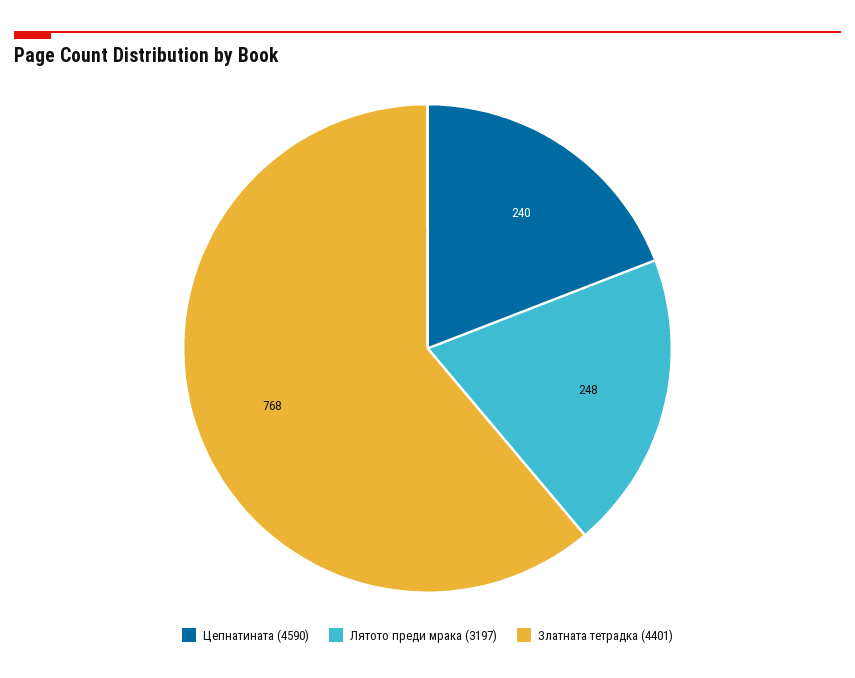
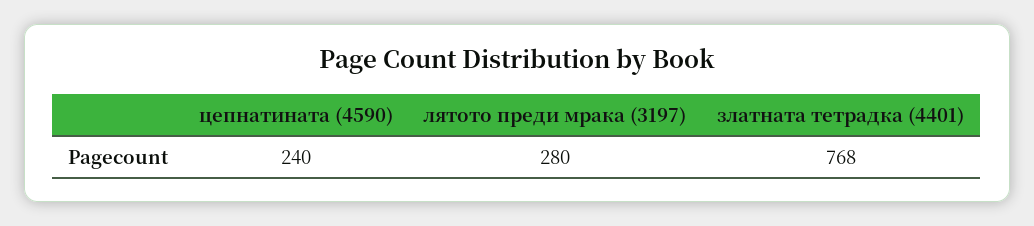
Лятото преди мрака (3197): 248 -> 280

